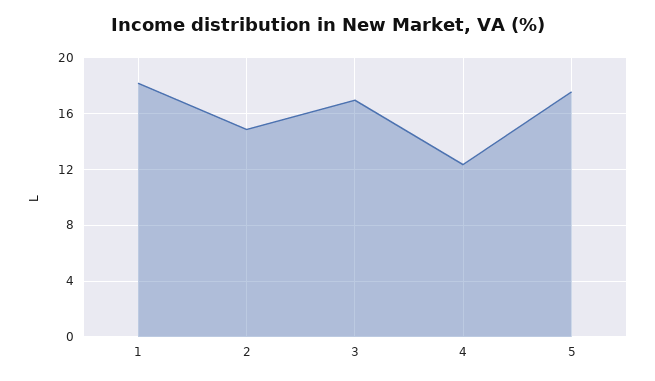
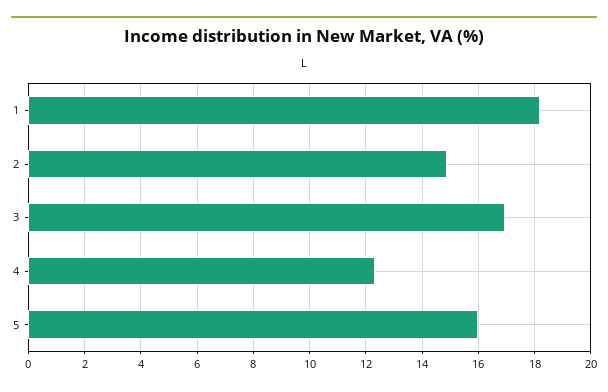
5: 17.5 -> 16

